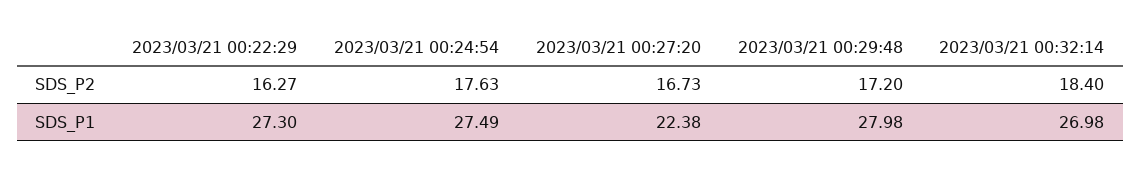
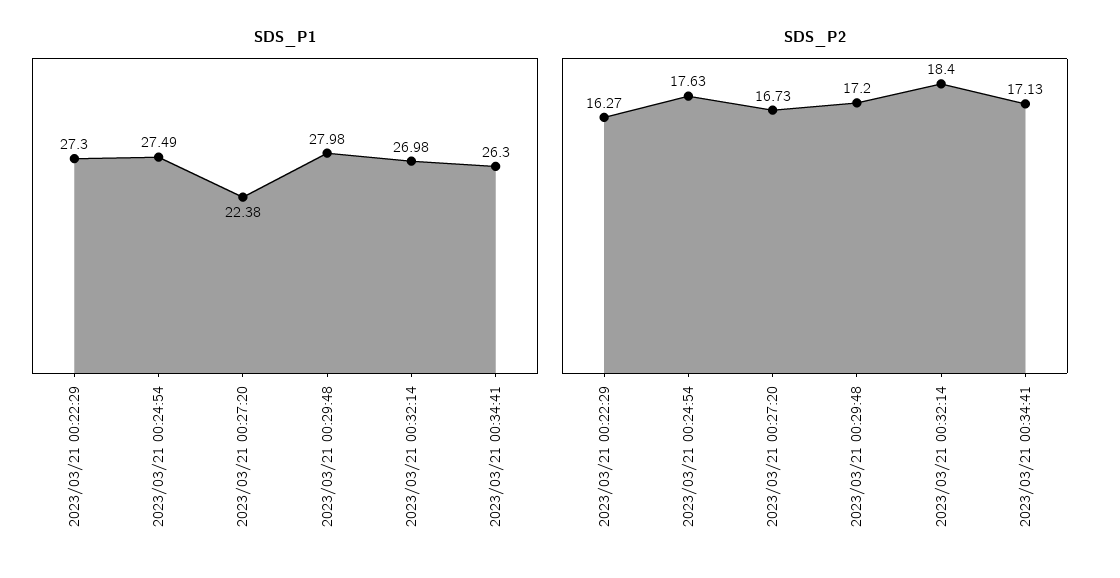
SDS_P1, 2023/03/21 00:34:41: none -> 26.3
SDS_P2, 2023/03/21 00:34:41: none -> 17.13

